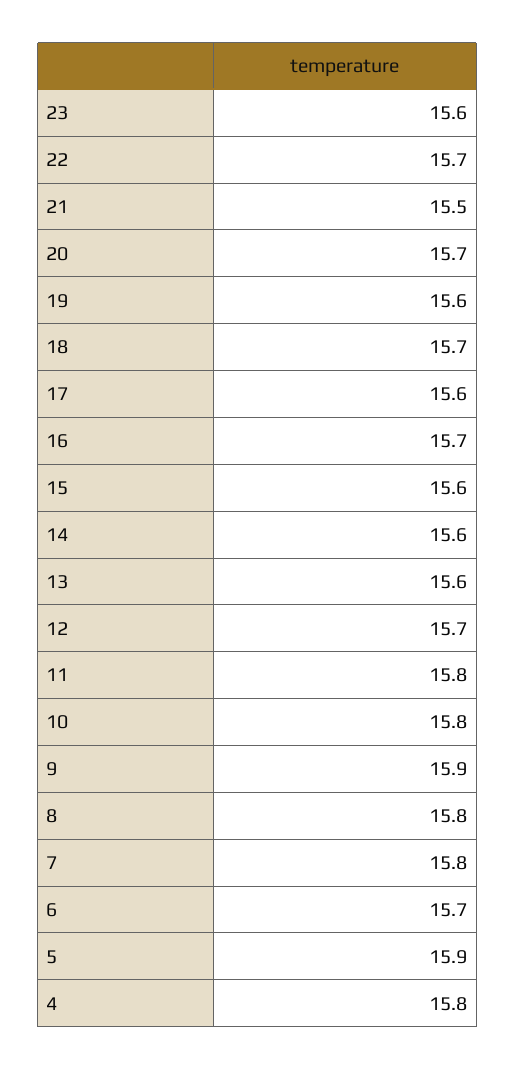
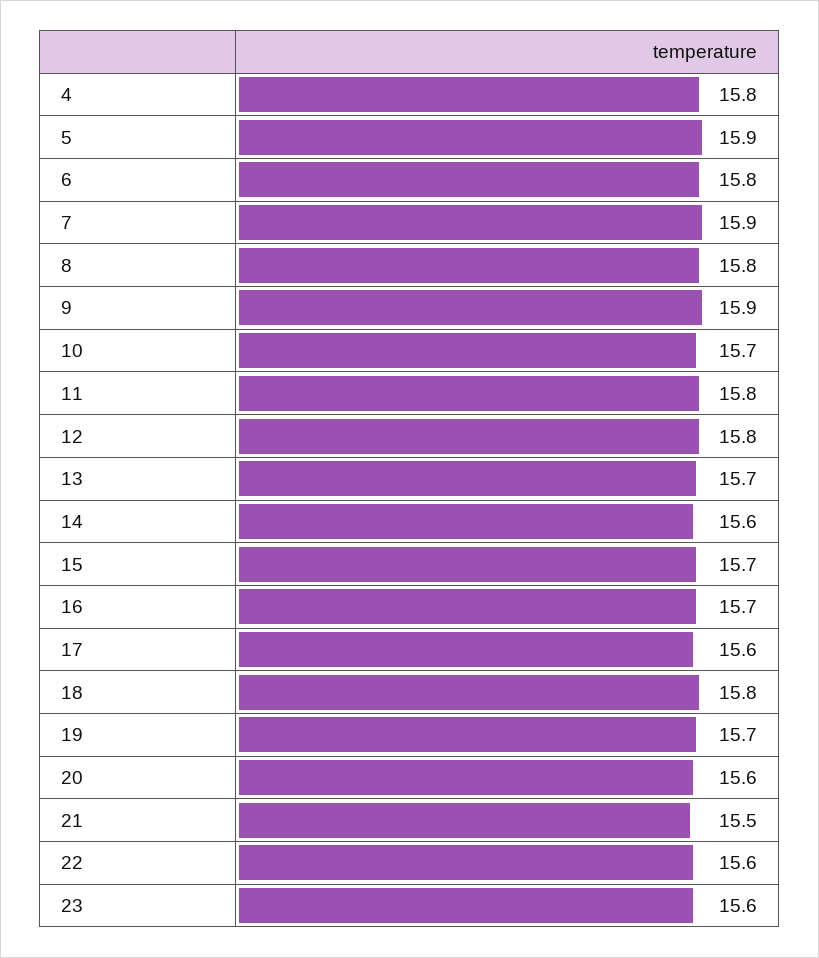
22: 15.7 -> 15.6
20: 15.7 -> 15.6
19: 15.6 -> 15.7
18: 15.7 -> 15.8
15: 15.6 -> 15.7
13: 15.6 -> 15.7
12: 15.7 -> 15.8
10: 15.8 -> 15.7
7: 15.8 -> 15.9
6: 15.7 -> 15.8

